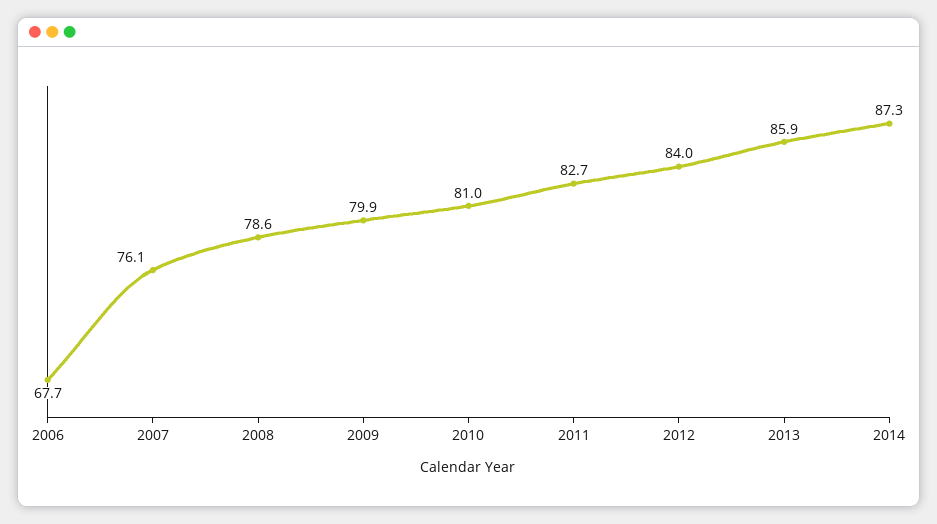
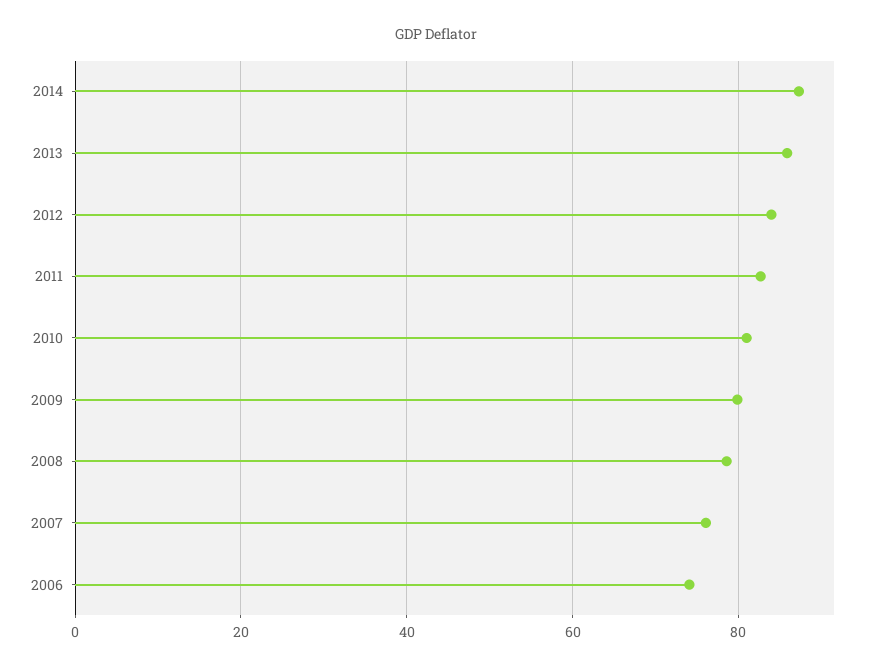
2006: 67.7 -> 74

